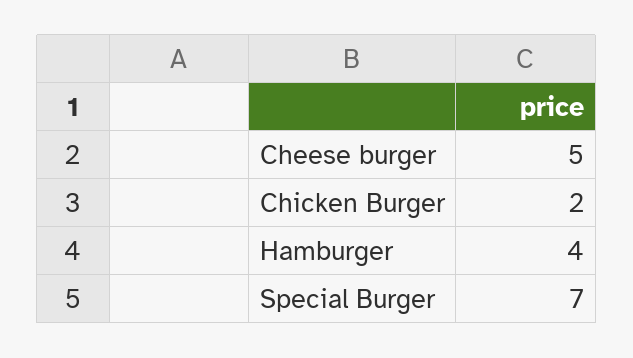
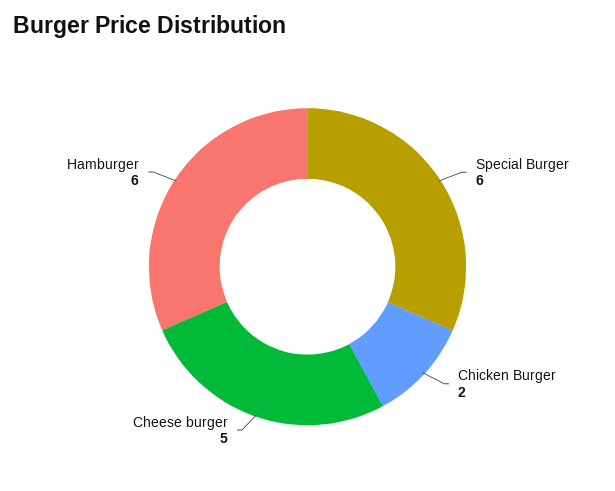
Hamburger: 4 -> 6
Special Burger: 7 -> 6

